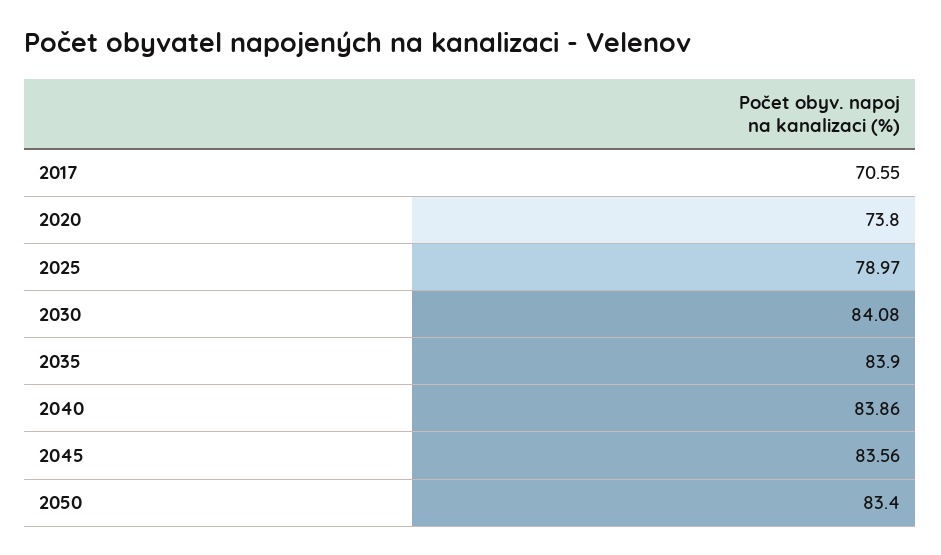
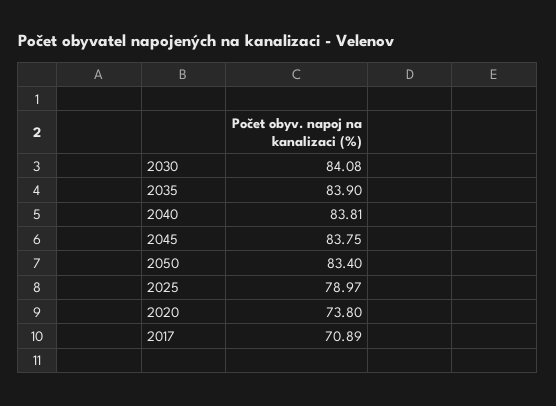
2017: 70.55 -> 70.89
2040: 83.86 -> 83.81
2045: 83.56 -> 83.75

